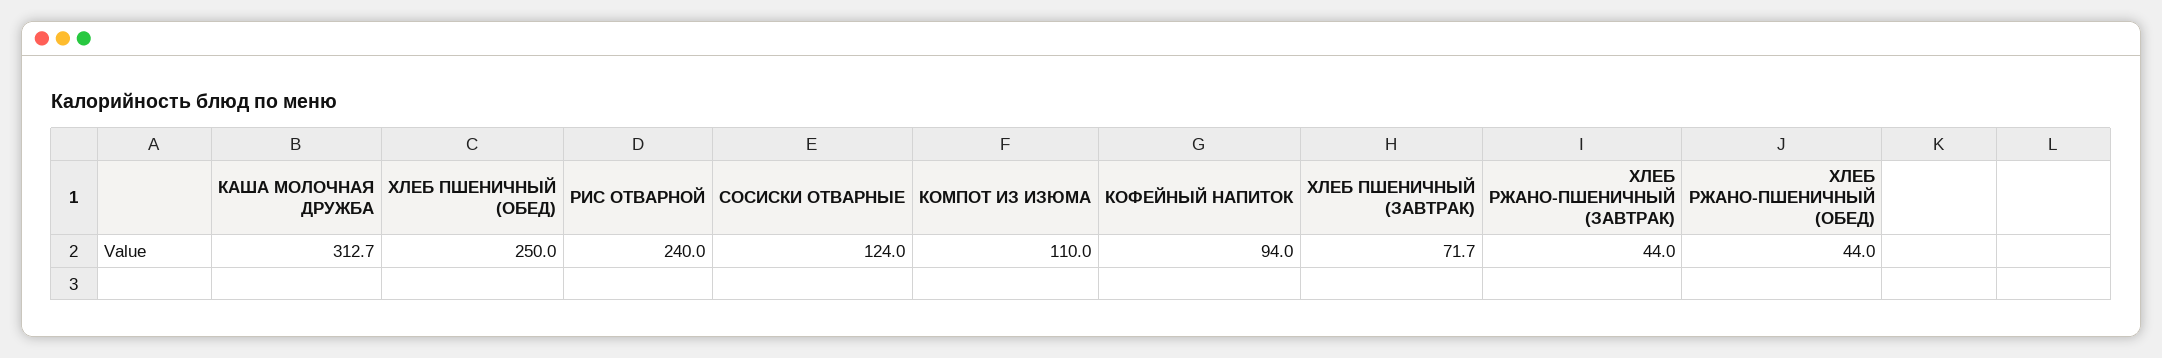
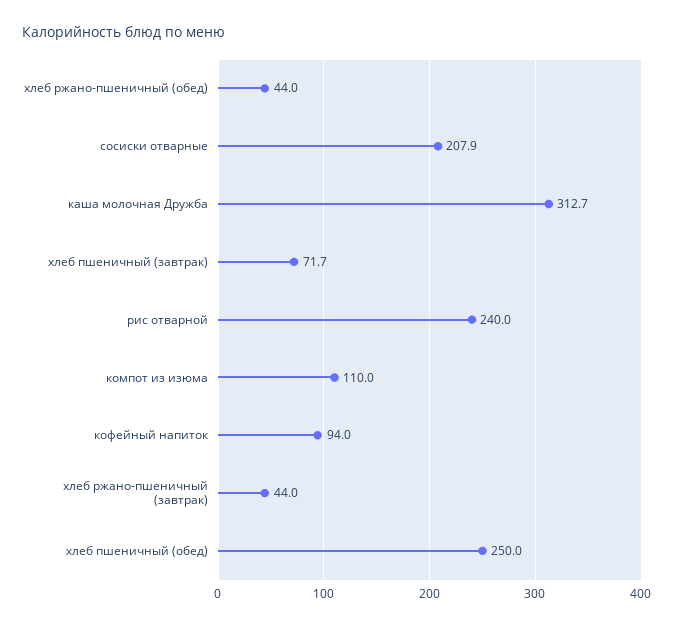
СОСИСКИ ОТВАРНЫЕ: 124 -> 207.9

